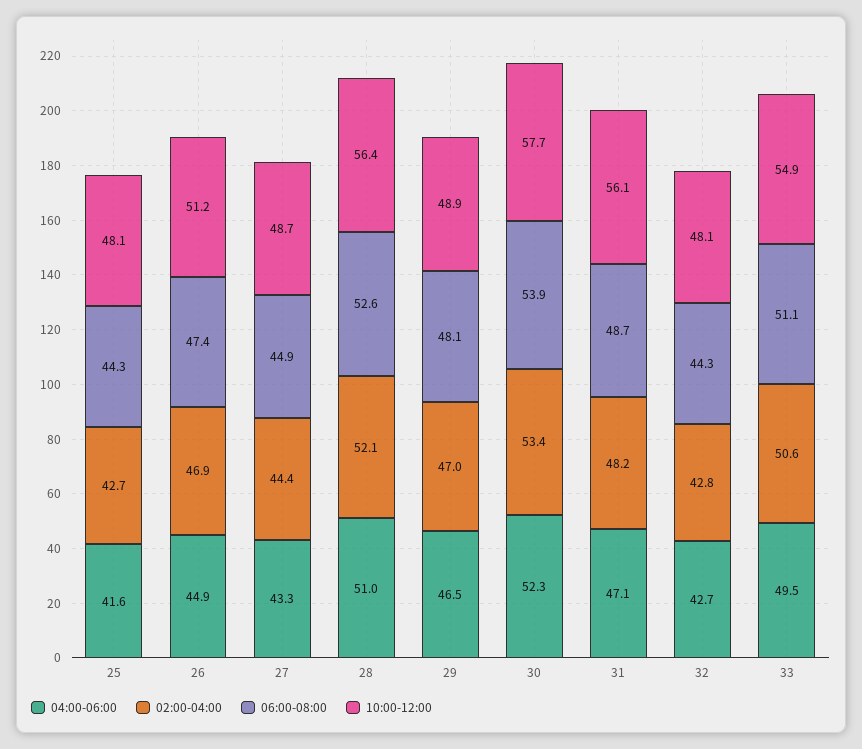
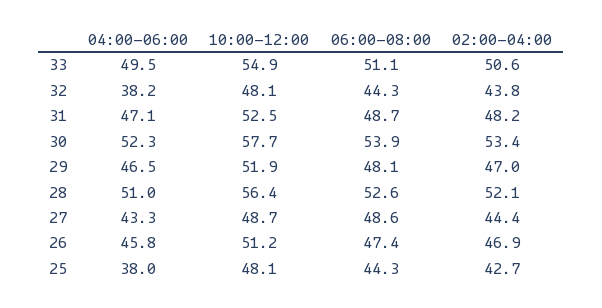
04:00-06:00, 25: 41.6 -> 38
04:00-06:00, 26: 44.9 -> 45.8
06:00-08:00, 27: 44.9 -> 48.6
10:00-12:00, 29: 48.9 -> 51.9
10:00-12:00, 31: 56.1 -> 52.5
04:00-06:00, 32: 42.7 -> 38.2
02:00-04:00, 32: 42.8 -> 43.8

